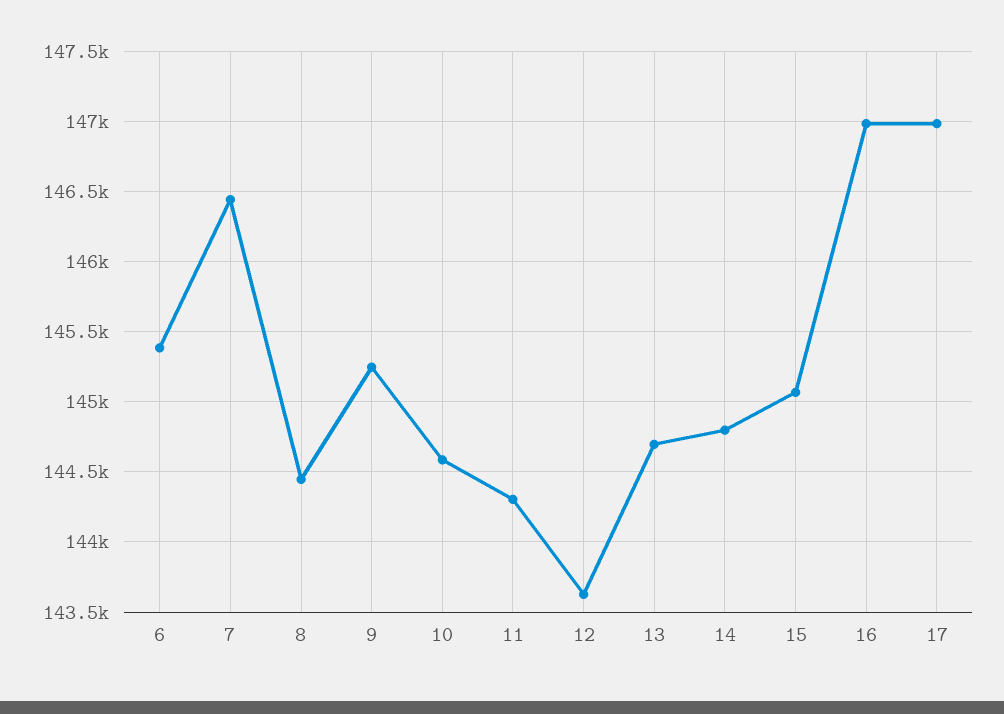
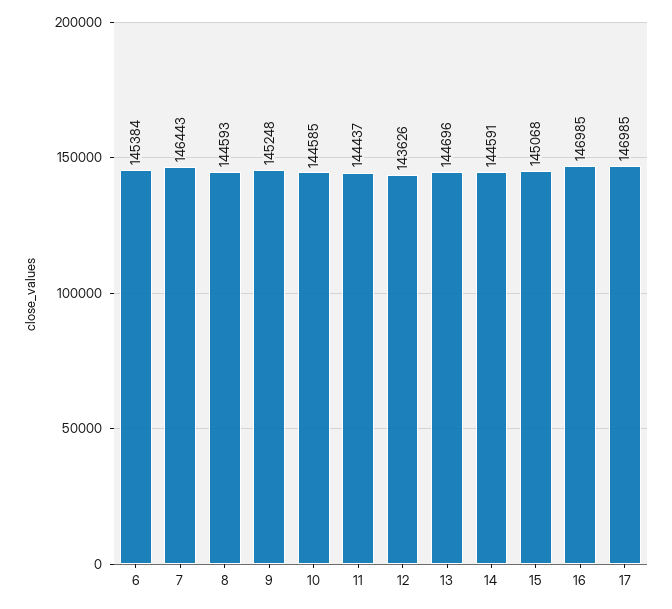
8: 144450 -> 144593
11: 144300 -> 144437
14: 144800 -> 144591

